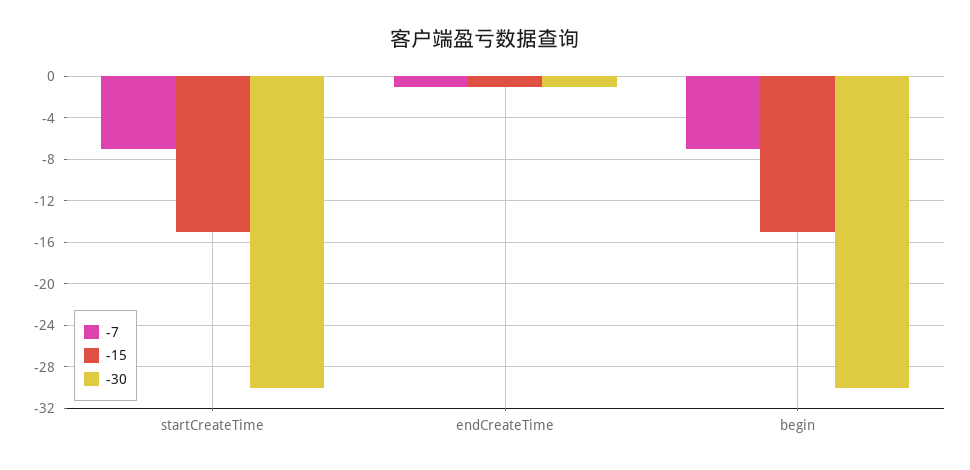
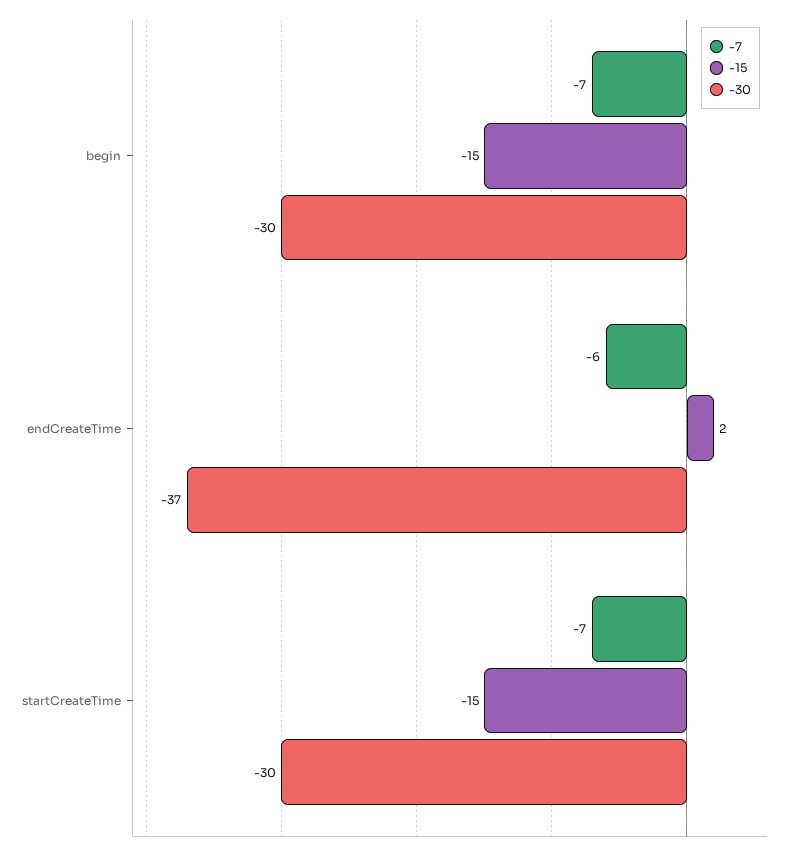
-7, endCreateTime: -1 -> -6
-15, endCreateTime: -1 -> 2
-30, endCreateTime: -1 -> -37

